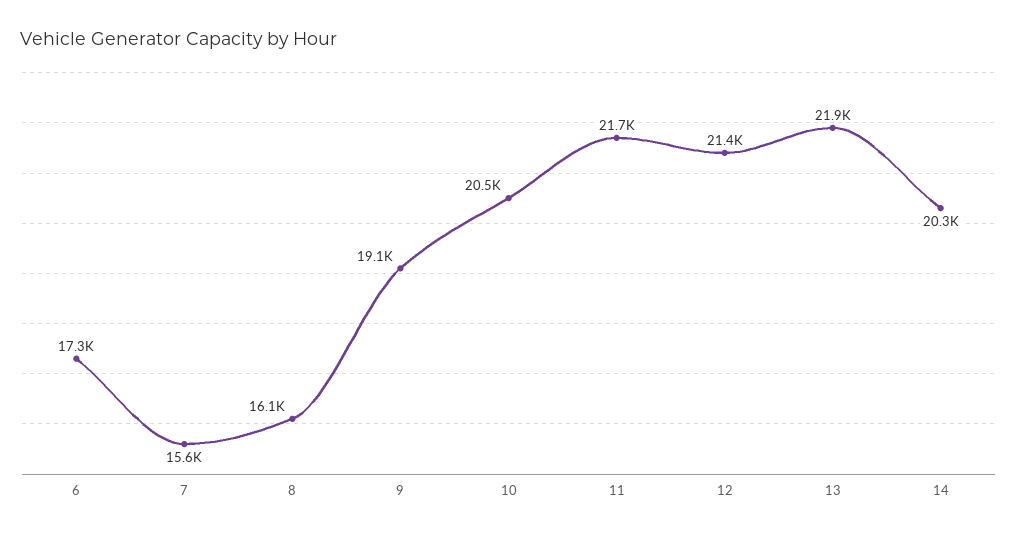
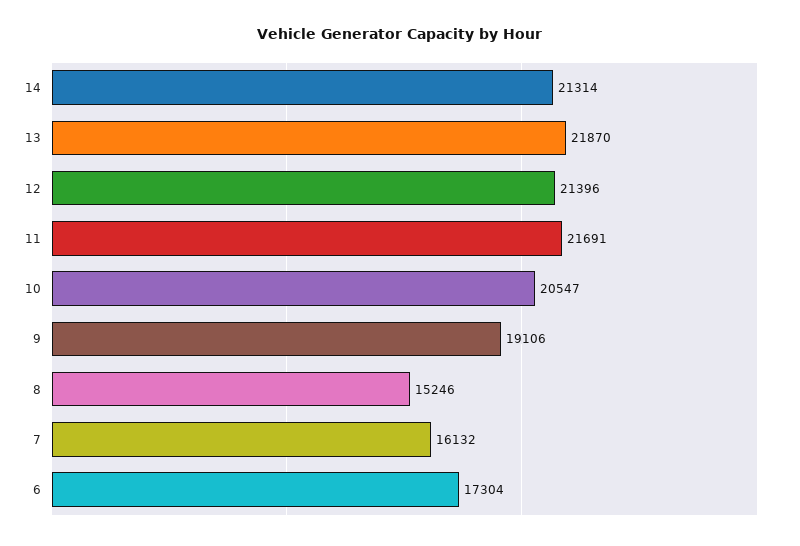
7: 15600 -> 16132
8: 16100 -> 15246
14: 20300 -> 21314

